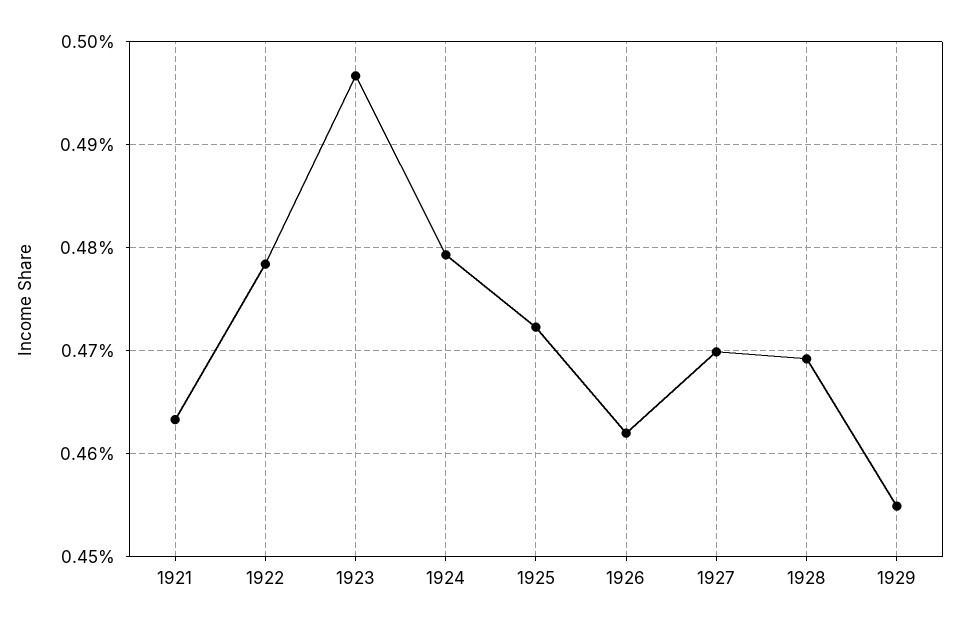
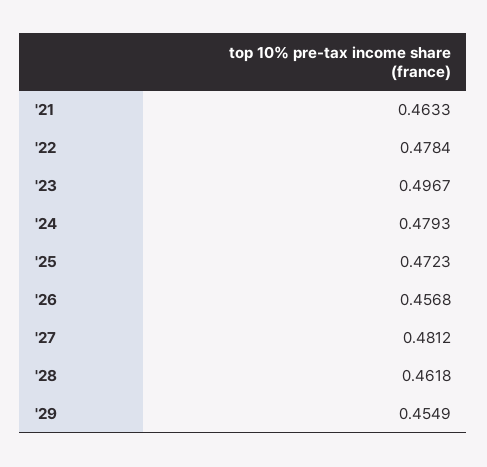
1926: 0.462 -> 0.4568
1927: 0.47 -> 0.4812
1928: 0.469 -> 0.4618

